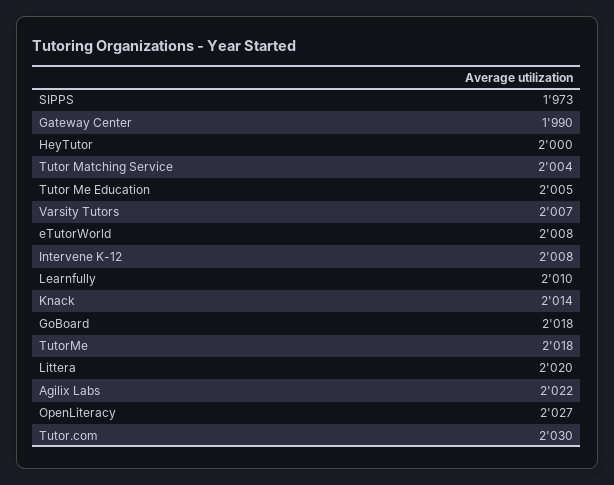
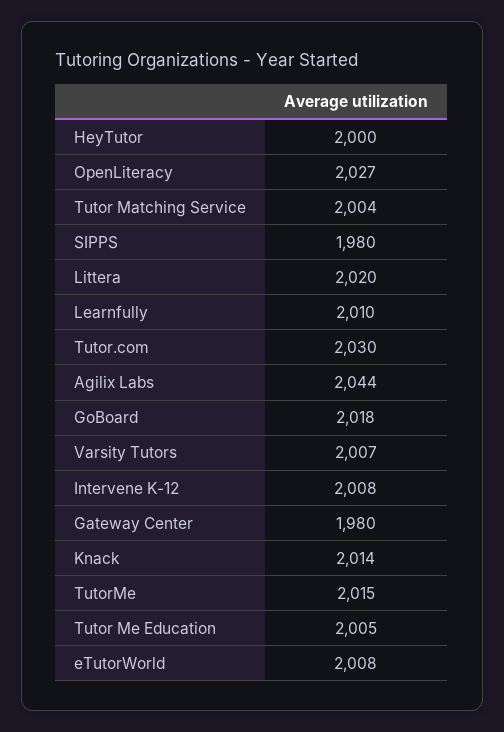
SIPPS: 1973 -> 1980
Gateway Center: 1990 -> 1980
TutorMe: 2018 -> 2015
Agilix Labs: 2022 -> 2044

